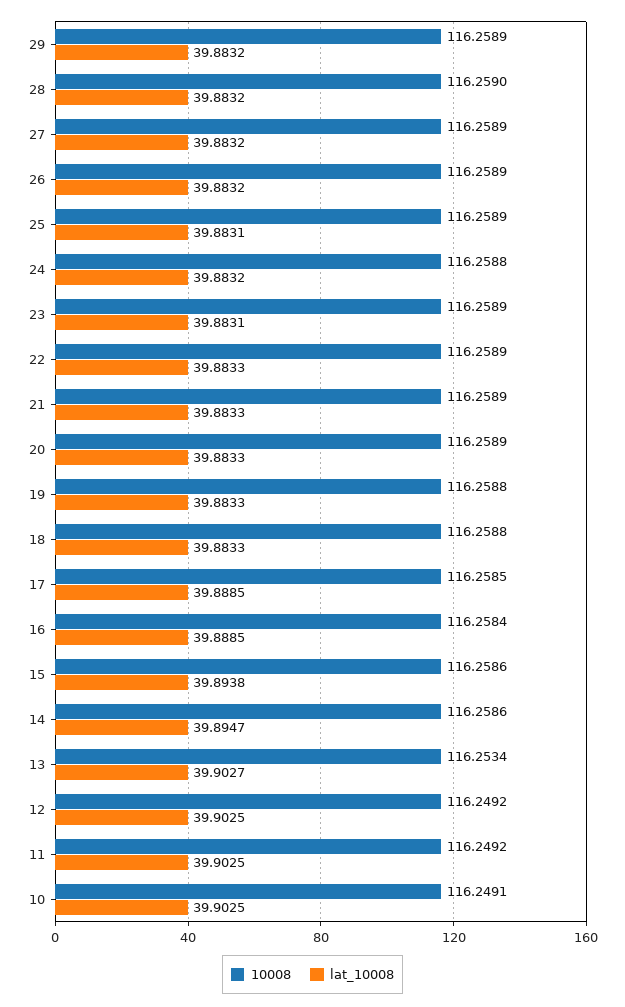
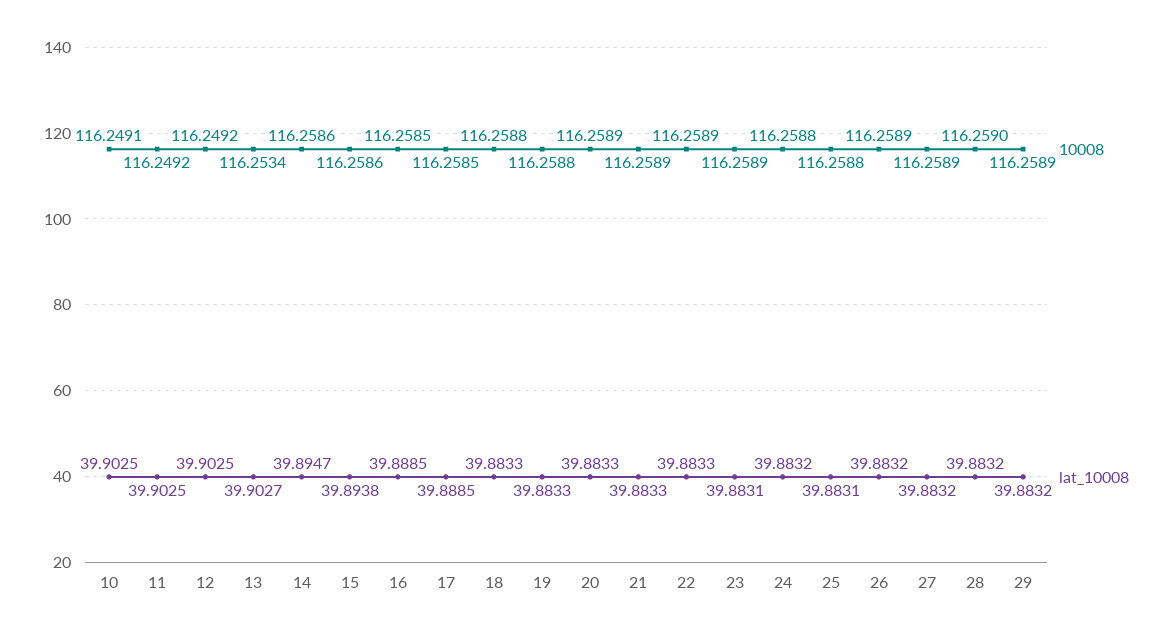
10008, 25: 116.2589 -> 116.2588
10008, 16: 116.2584 -> 116.2585

